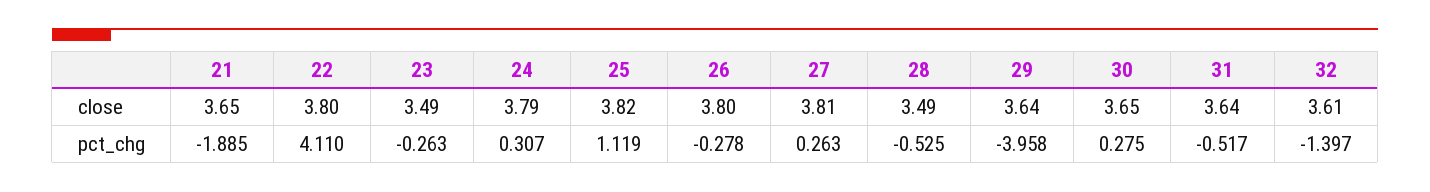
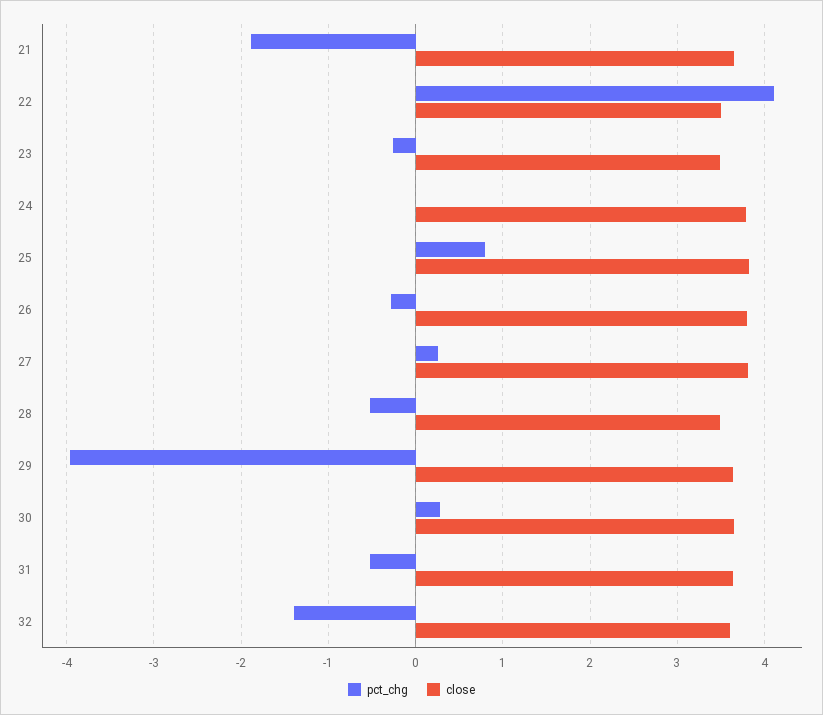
close, 22: 3.8 -> 3.5
pct_chg, 24: 0.307 -> 0
pct_chg, 25: 1.119 -> 0.8

